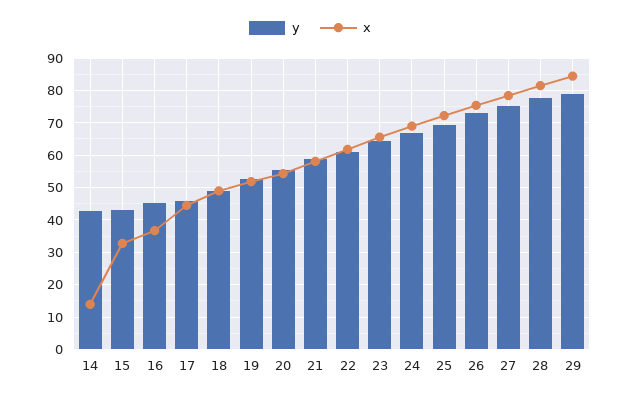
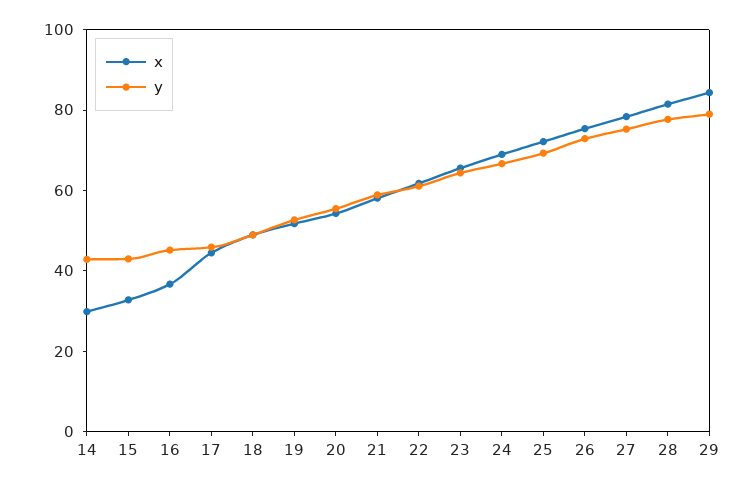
x, 14: 14 -> 30

